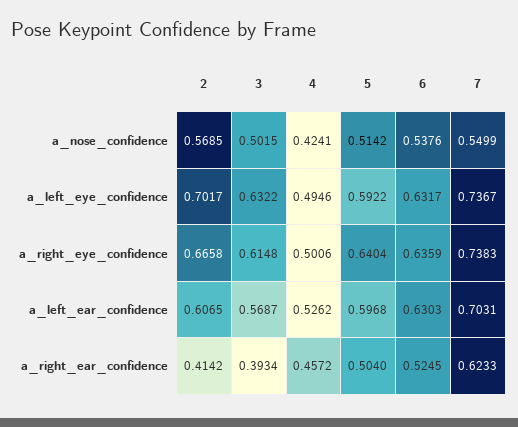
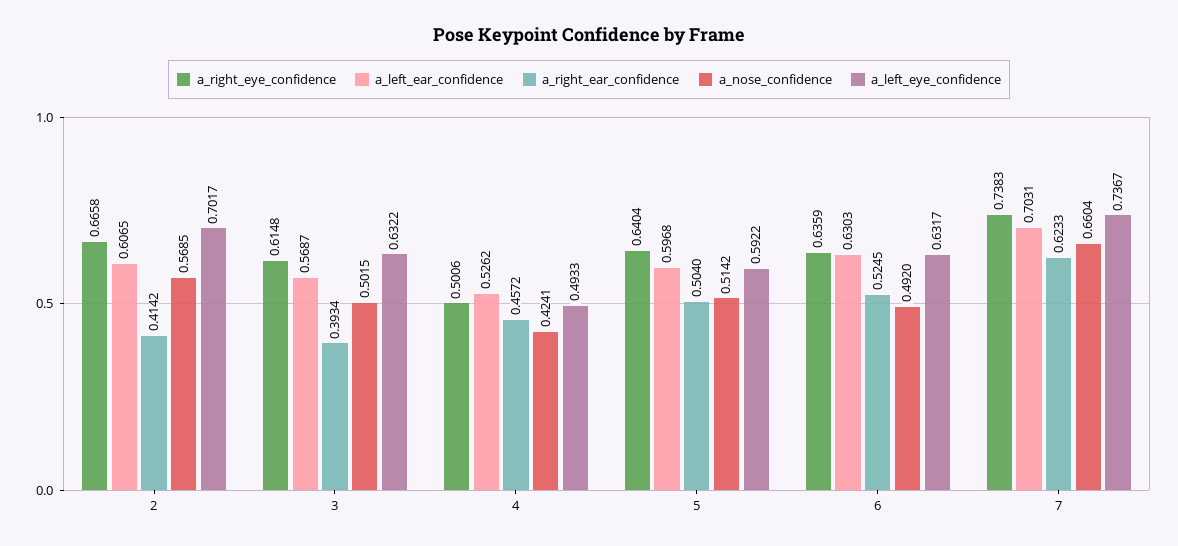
a_nose_confidence, 6: 0.5376 -> 0.492
a_nose_confidence, 7: 0.5499 -> 0.6604
a_left_eye_confidence, 4: 0.4946 -> 0.4933

